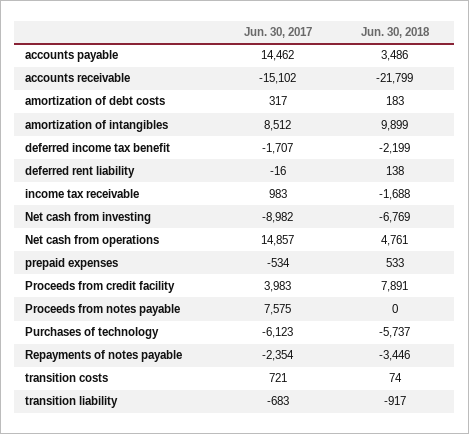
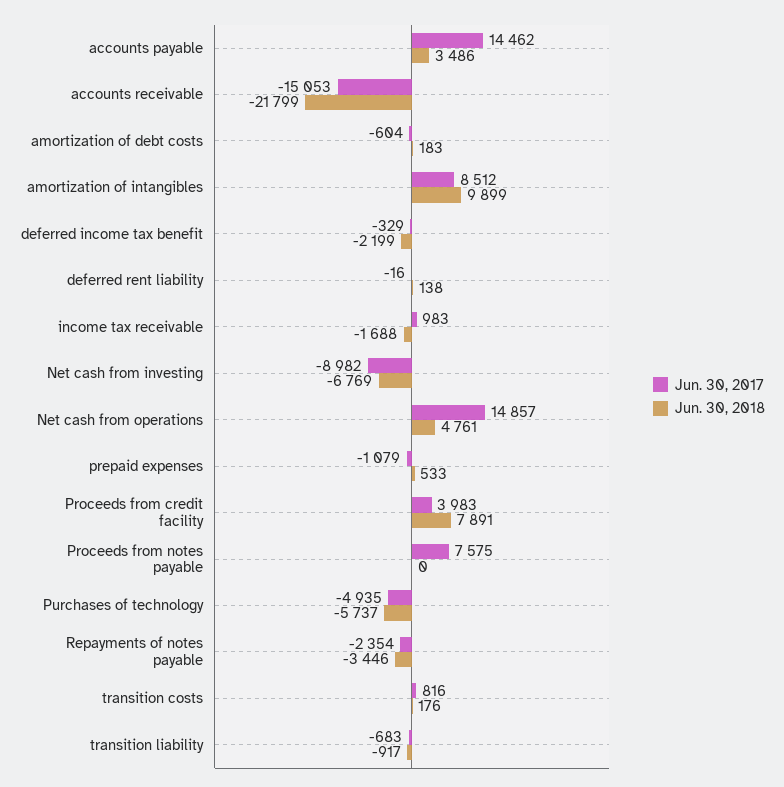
Jun. 30, 2017, accounts receivable: -15102 -> -15053
Jun. 30, 2017, amortization of debt costs: 317 -> -604
Jun. 30, 2017, deferred income tax benefit: -1707 -> -329
Jun. 30, 2017, prepaid expenses: -534 -> -1079
Jun. 30, 2017, Purchases of technology: -6123 -> -4935
Jun. 30, 2017, transition costs: 721 -> 816
Jun. 30, 2018, transition costs: 74 -> 176

